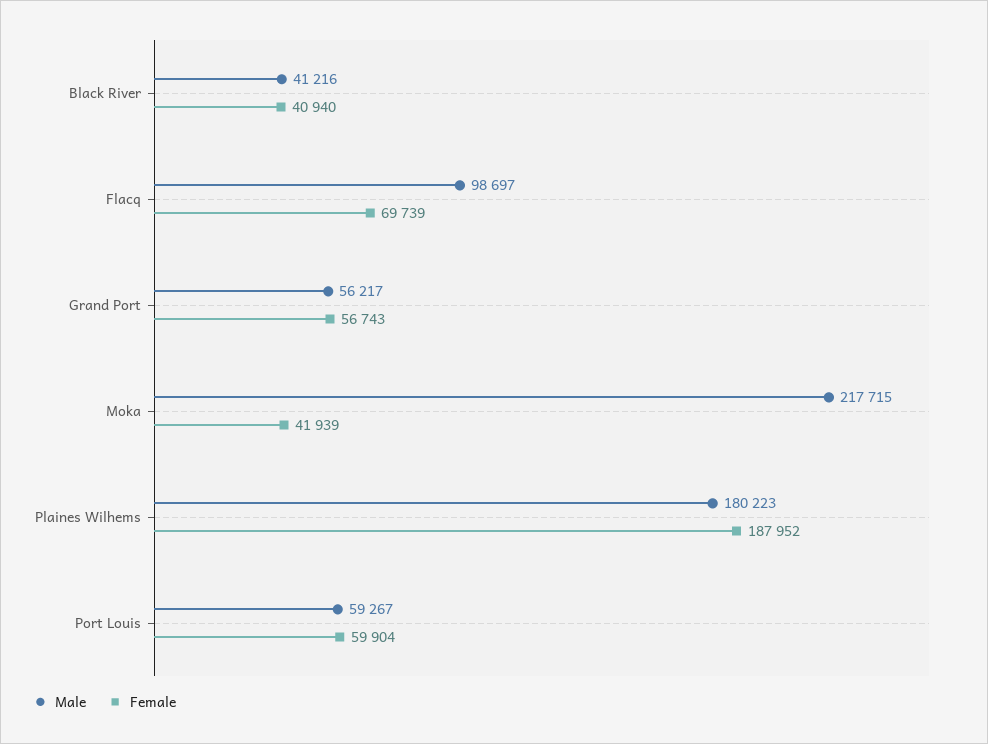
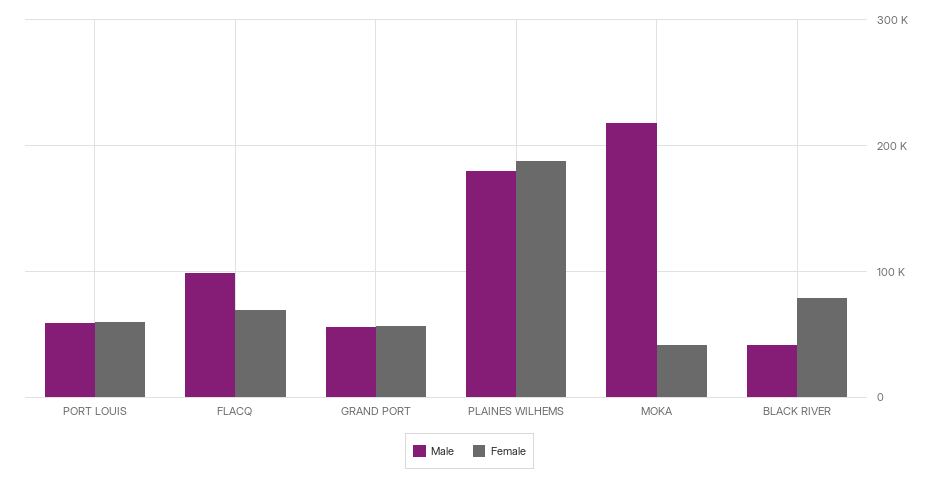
Female, Black River: 40940 -> 80000

